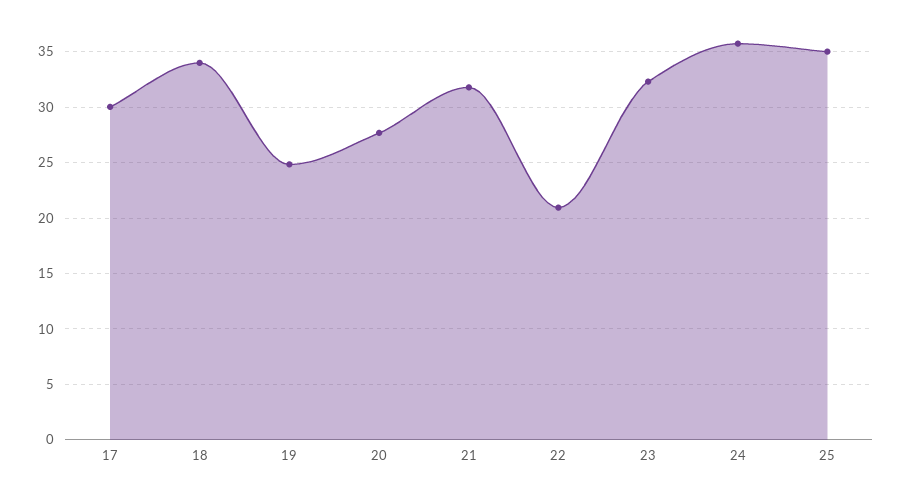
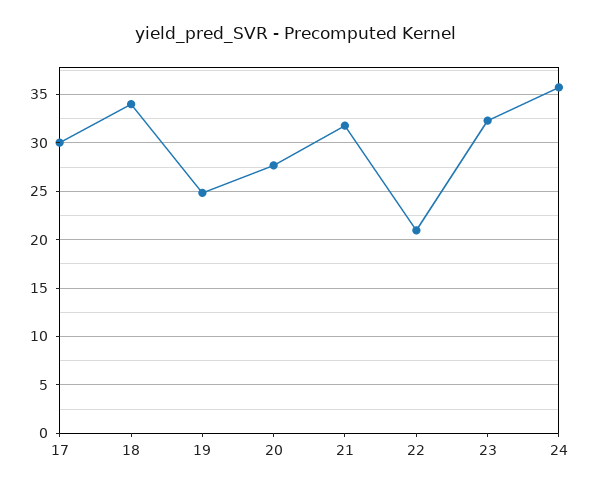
25: 35 -> none

